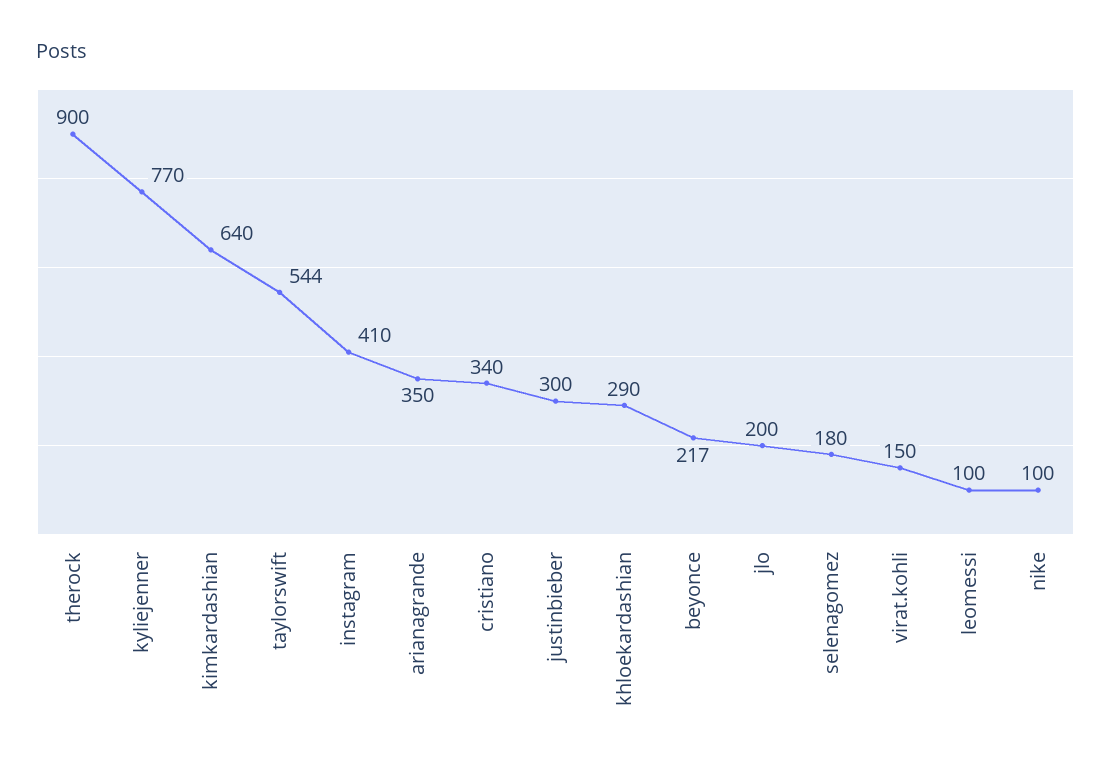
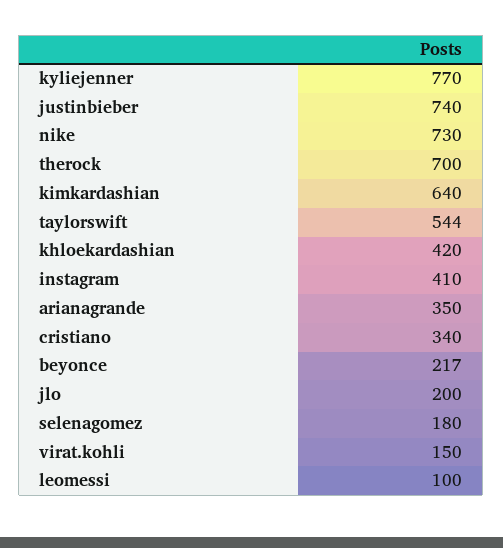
therock: 900 -> 700
justinbieber: 300 -> 740
khloekardashian: 290 -> 420
nike: 100 -> 730

